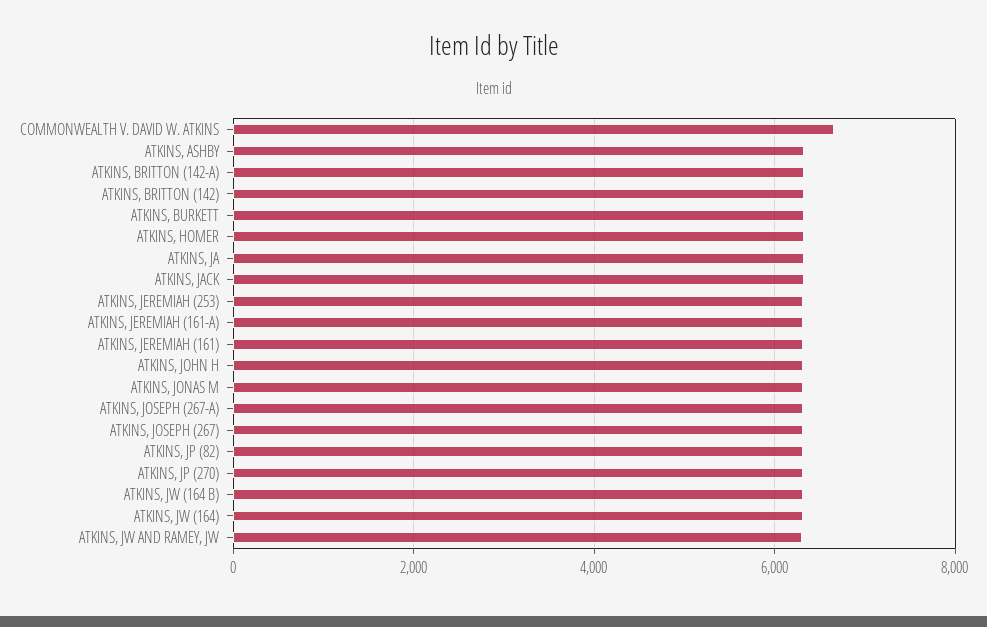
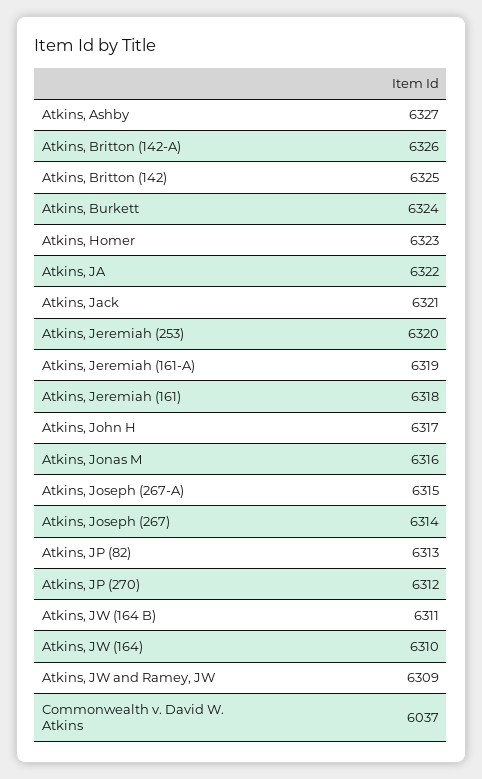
COMMONWEALTH V. DAVID W. ATKINS: 6600 -> 6037

